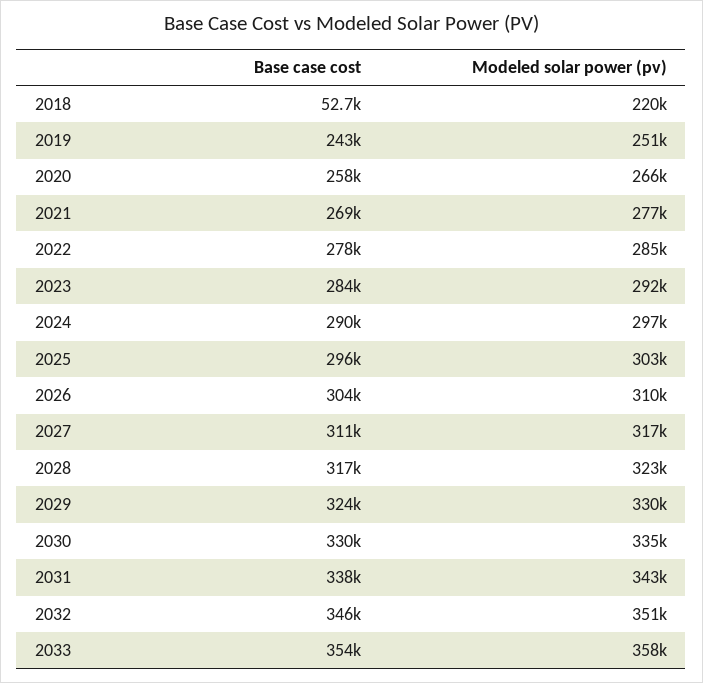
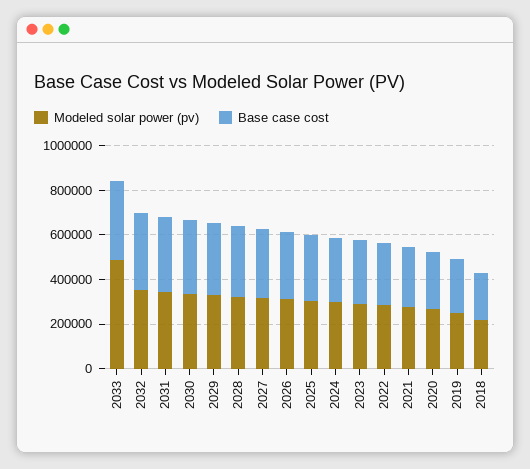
Base case cost, 2018: 52700 -> 200000
Modeled solar power (pv), 2033: 358000 -> 500000

